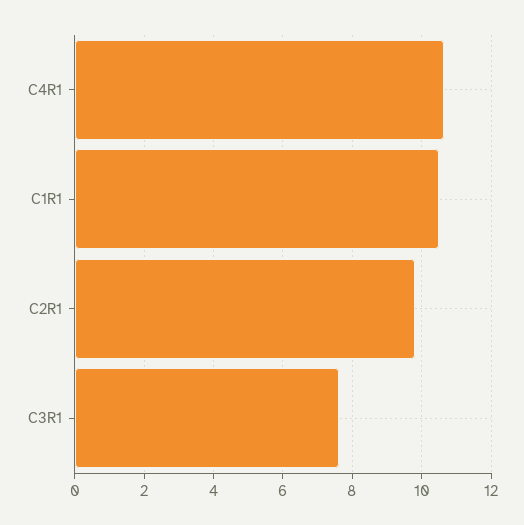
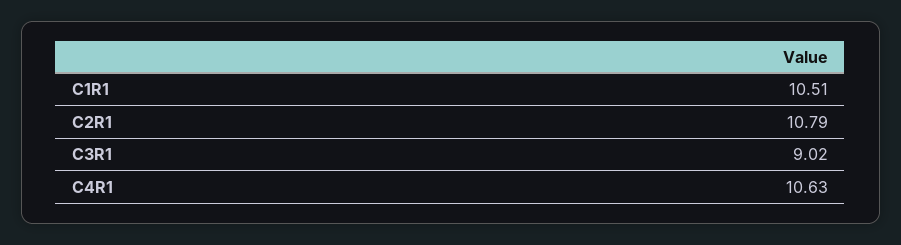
C2R1: 9.8 -> 10.79
C3R1: 7.6 -> 9.02

